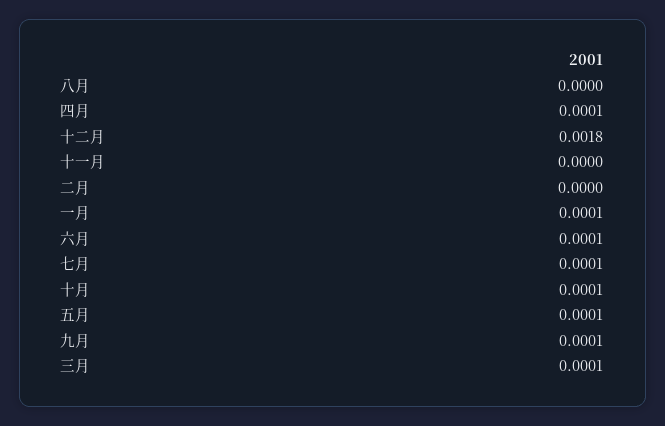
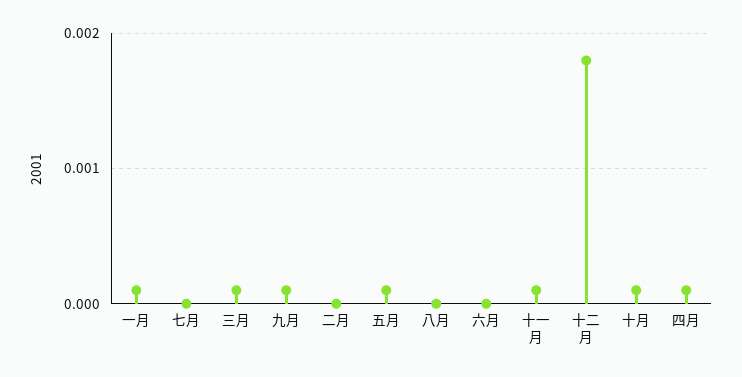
十一月: 0 -> 0.0001
六月: 0.0001 -> 0
七月: 0.0001 -> 0

